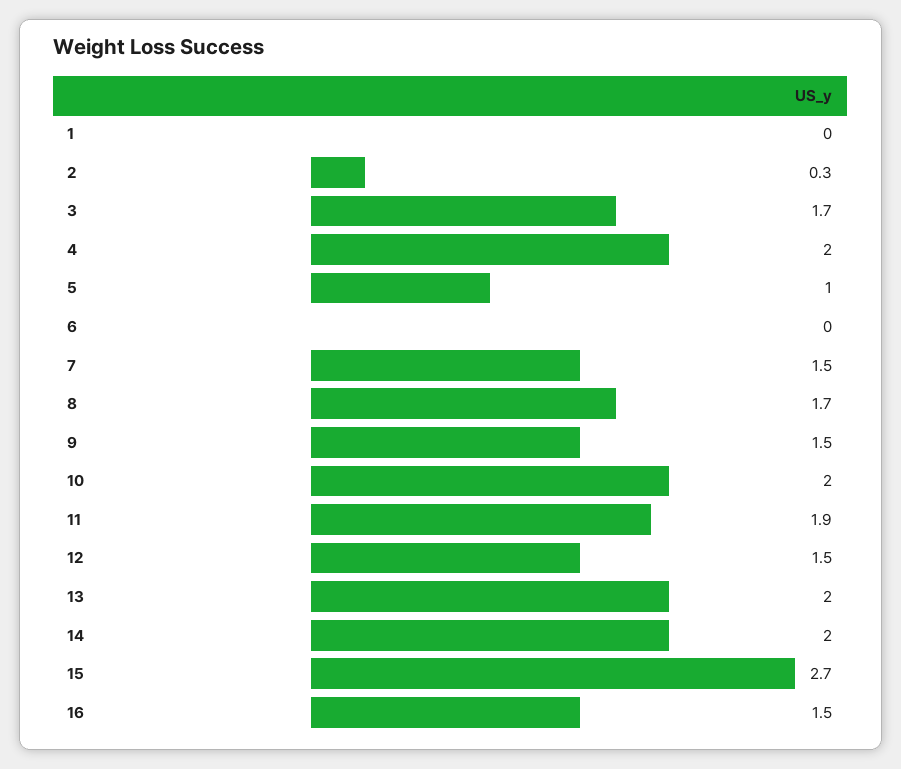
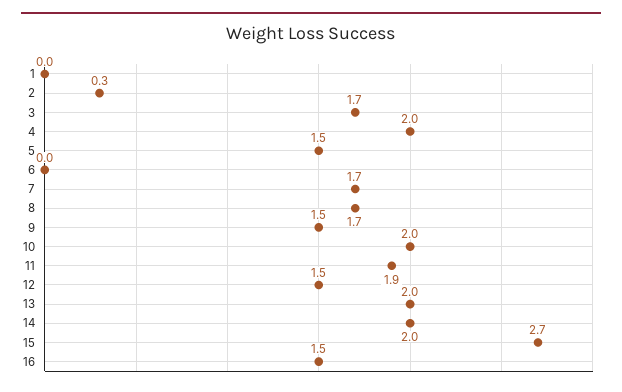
5: 1 -> 1.5
7: 1.5 -> 1.7

